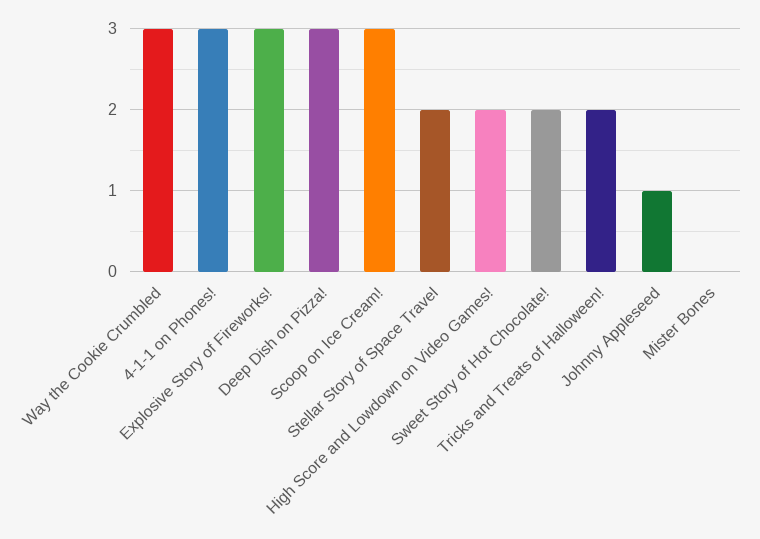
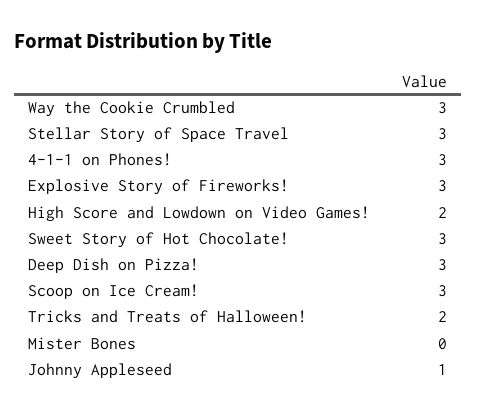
Stellar Story of Space Travel: 2 -> 3
Sweet Story of Hot Chocolate!: 2 -> 3

